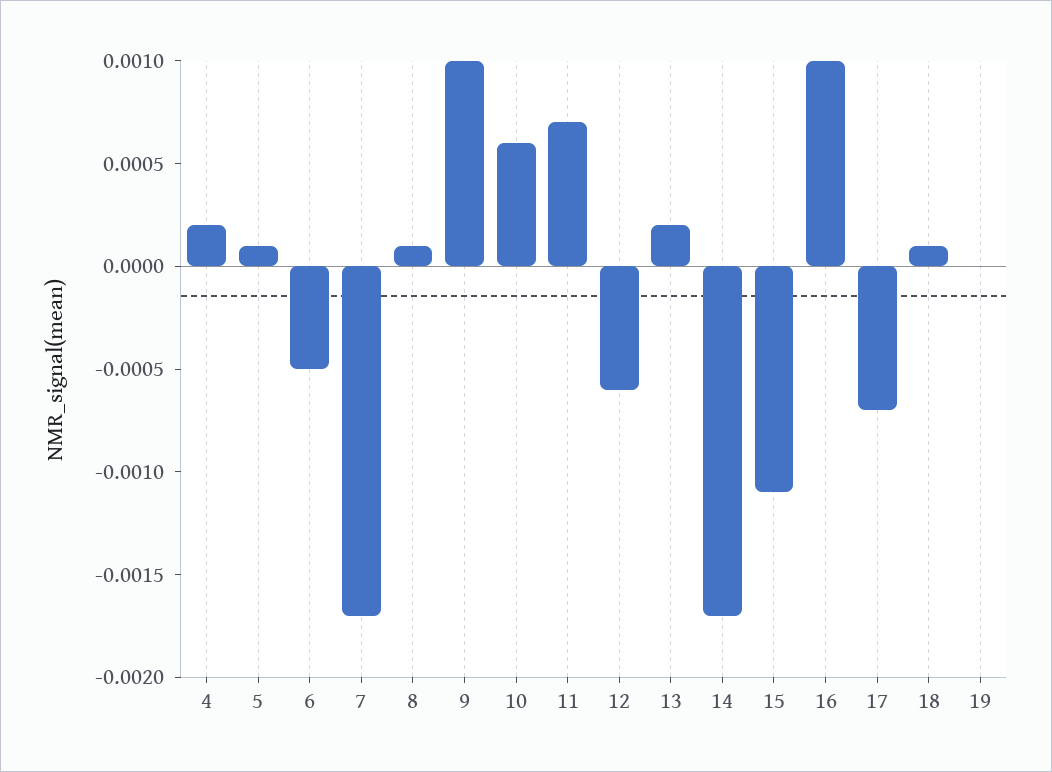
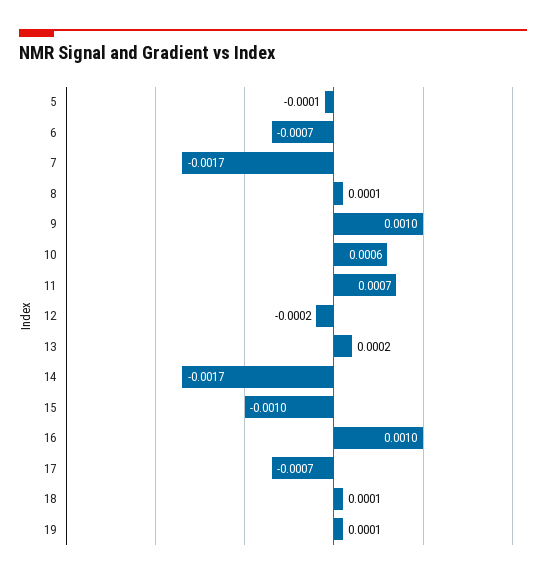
4: 0.0002 -> none
5: 0.0001 -> -0.0001
6: -0.0005 -> -0.0007
12: -0.0006 -> -0.0002
15: -0.0011 -> -0.001
19: 0 -> 0.0001

